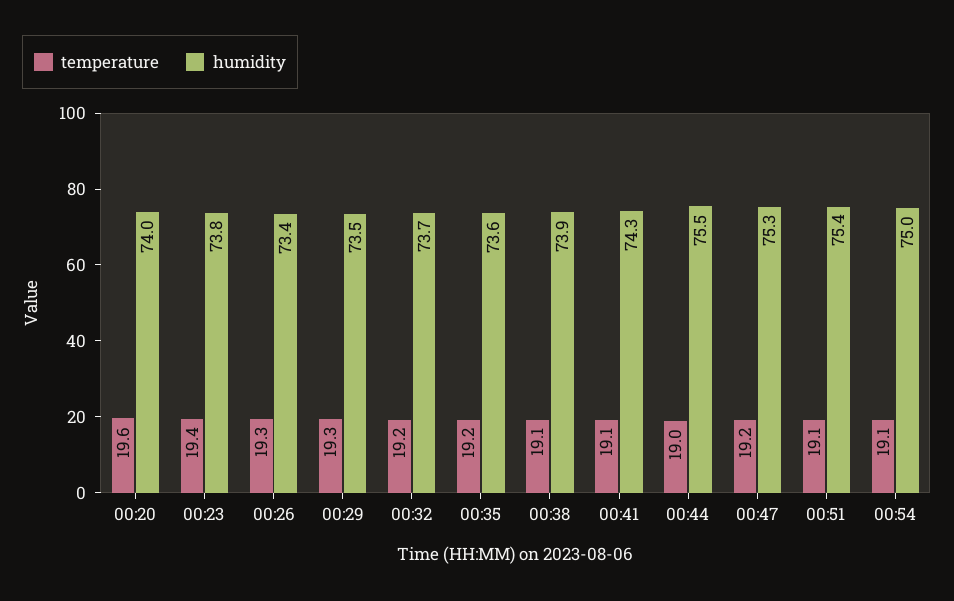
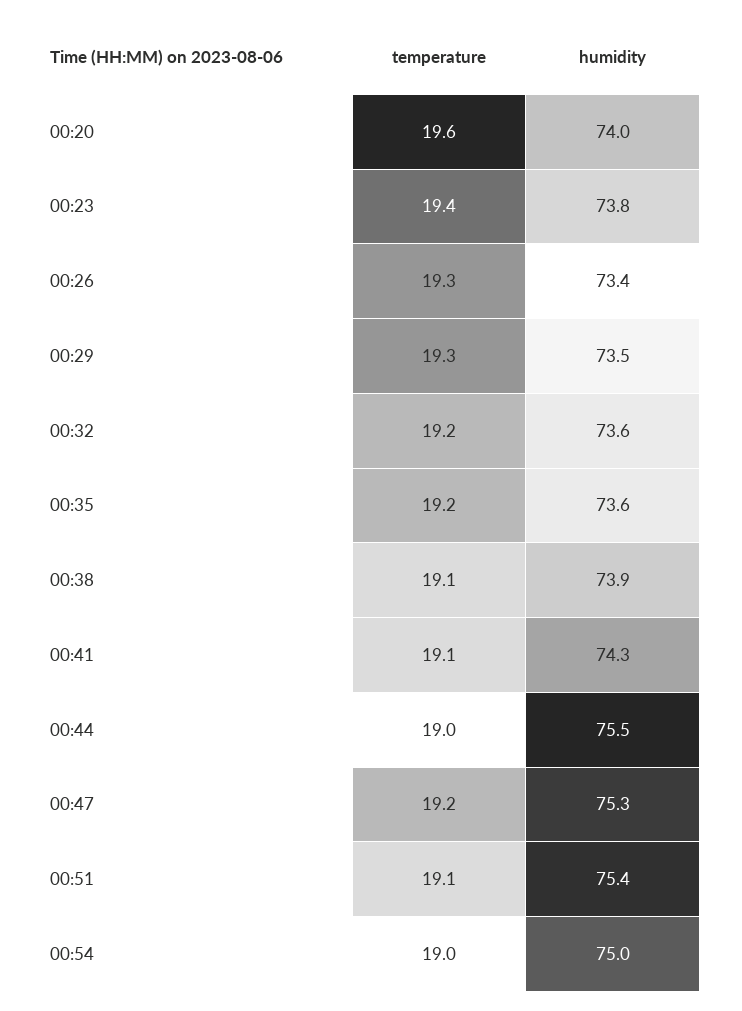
humidity, 00:32: 73.7 -> 73.6
temperature, 00:54: 19.1 -> 19

